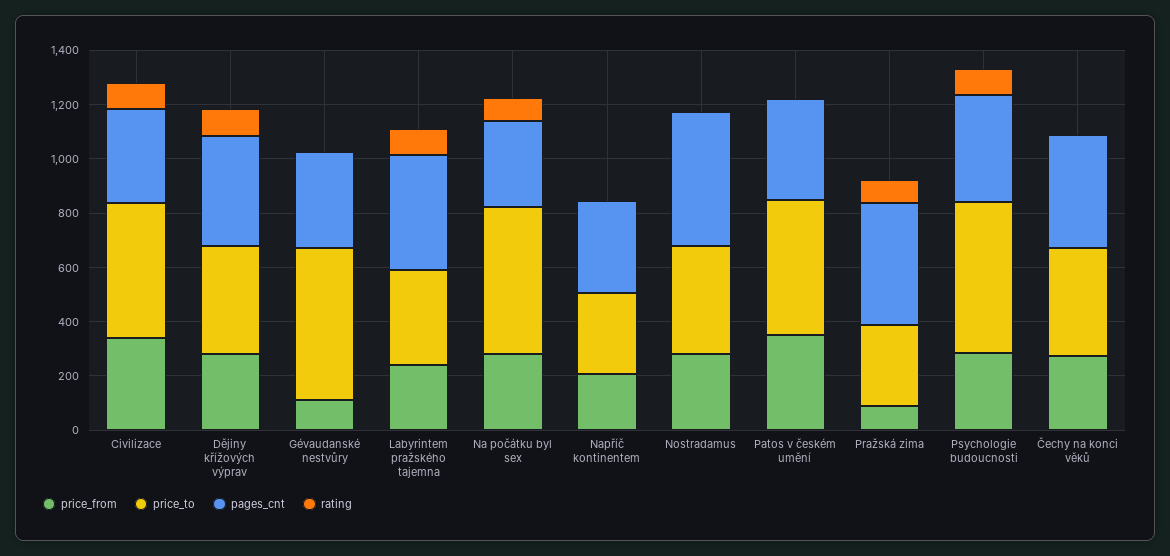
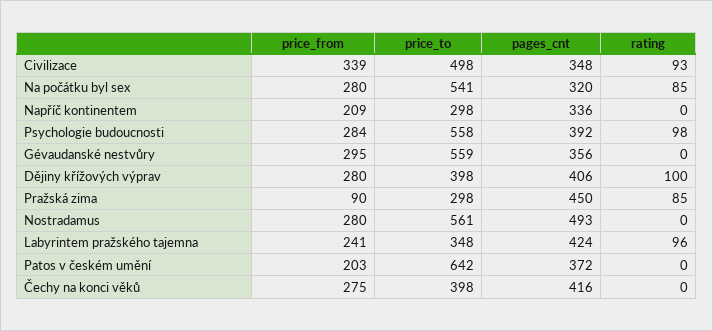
price_from, Gévaudanské nestvůry: 100 -> 295
price_to, Nostradamus: 400 -> 561
price_from, Patos v českém umění: 350 -> 203
price_to, Patos v českém umění: 500 -> 642

